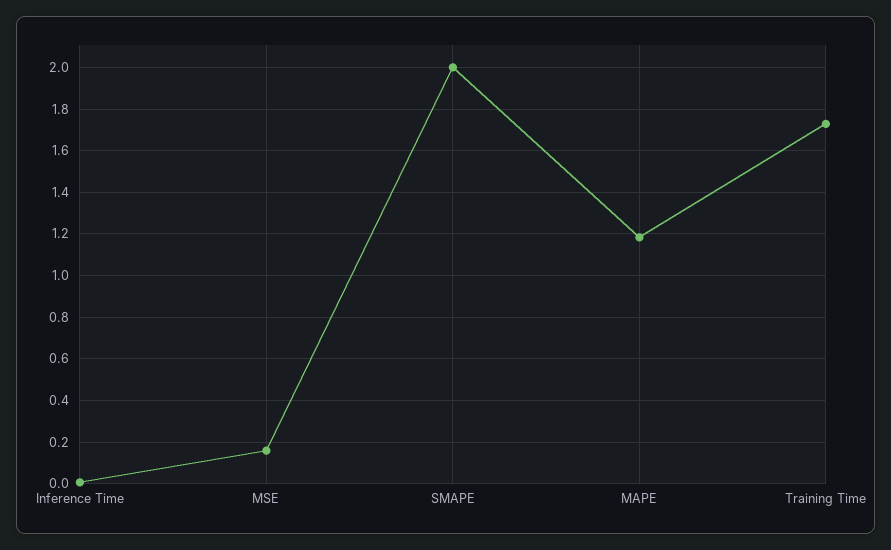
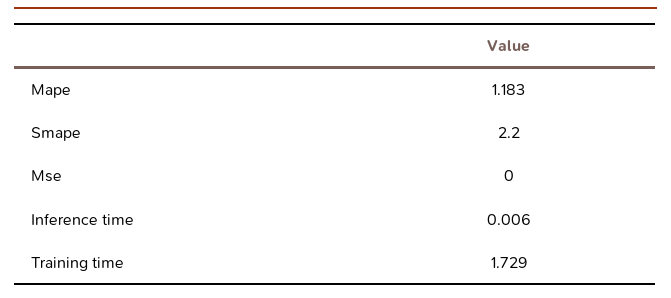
MSE: 0.15 -> 0
SMAPE: 2 -> 2.2

